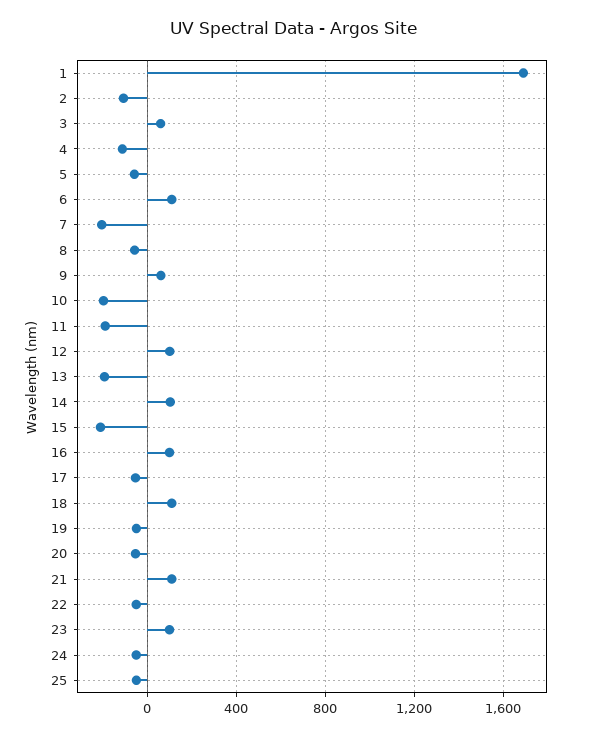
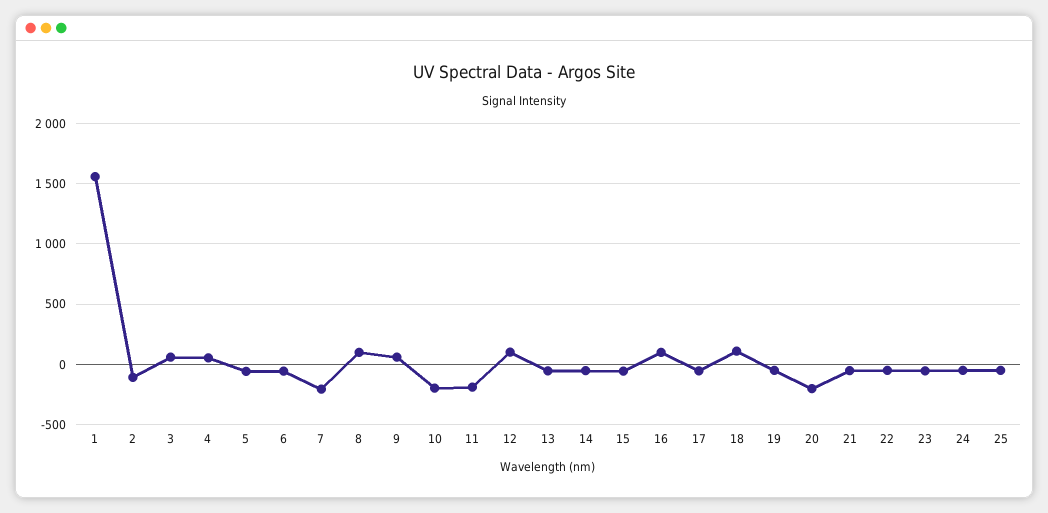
1: 1700 -> 1550
4: -100 -> 50
6: 100 -> -50
8: -50 -> 100
13: -200 -> -50
14: 100 -> -50
15: -200 -> -50
20: -50 -> -200
21: 100 -> -50
23: 100 -> -50

